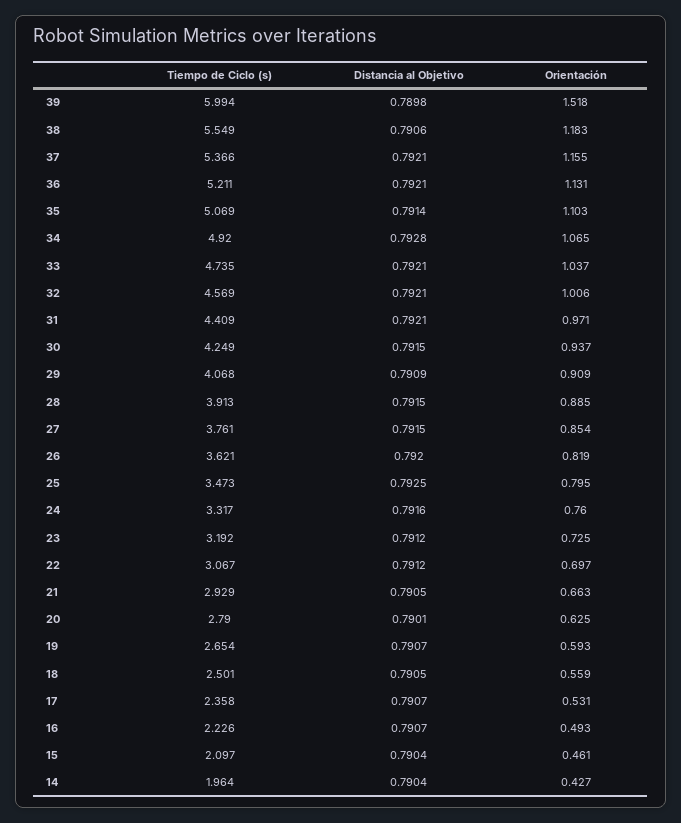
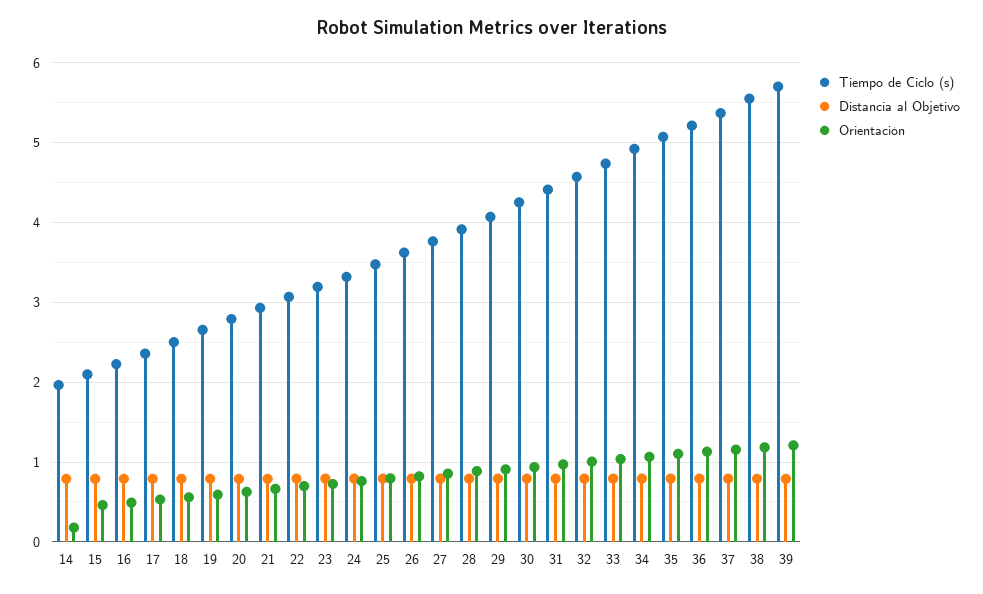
Tiempo de Ciclo (s), 39: 5.994 -> 5.7
Orientación, 39: 1.518 -> 1.2
Orientación, 14: 0.427 -> 0.2

